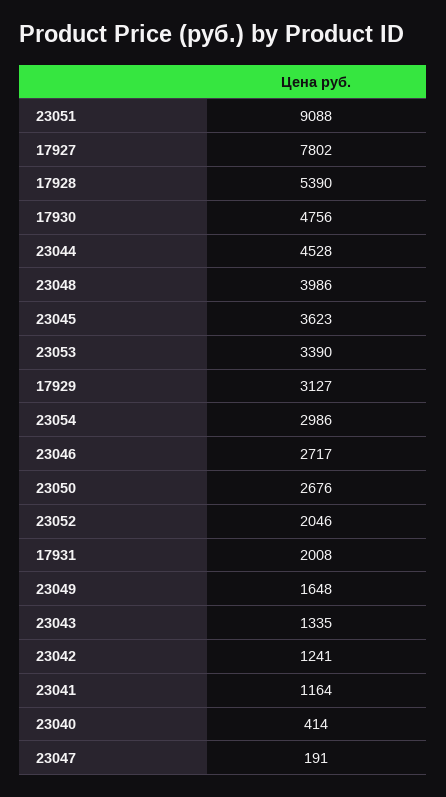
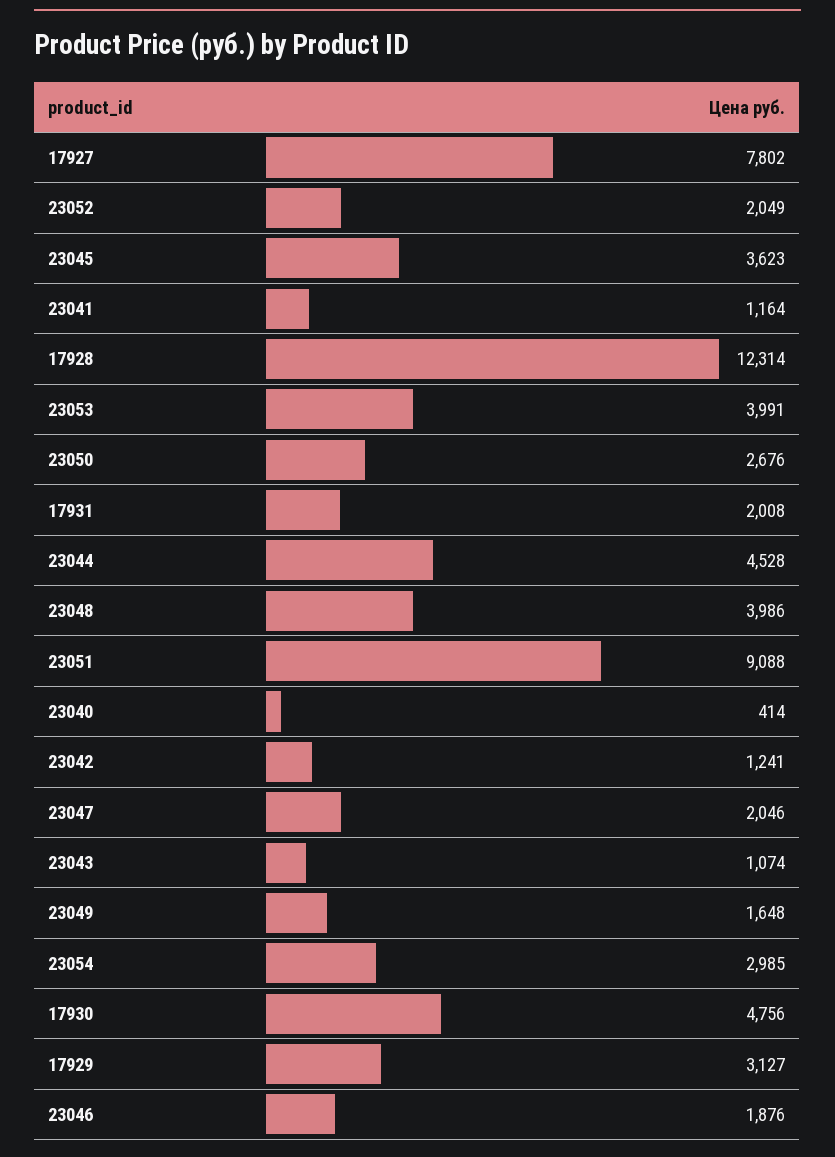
17928: 5390 -> 12314
23053: 3390 -> 3991
23054: 2986 -> 2985
23046: 2717 -> 1876
23052: 2046 -> 2049
23043: 1335 -> 1074
23047: 191 -> 2046

